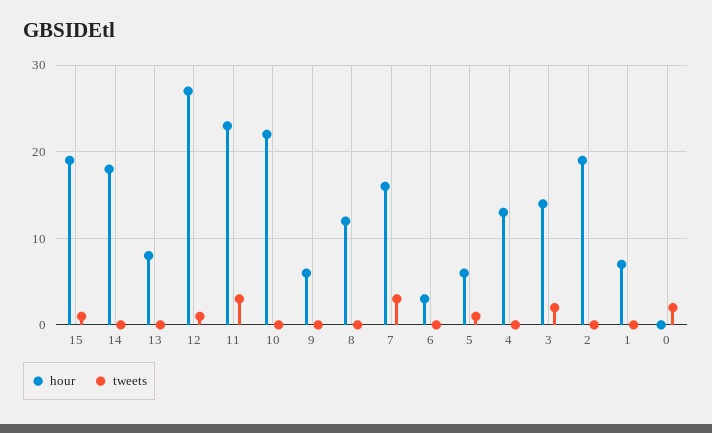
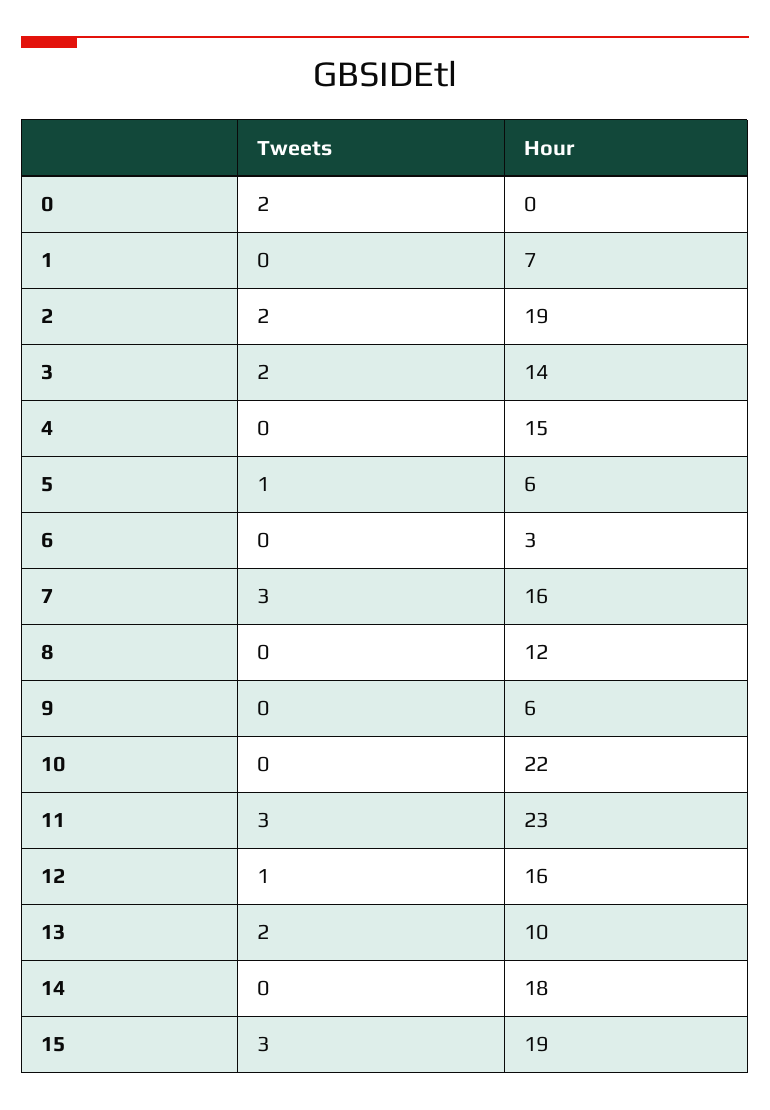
tweets, 15: 1 -> 3
hour, 13: 8 -> 10
tweets, 13: 0 -> 2
hour, 12: 27 -> 16
hour, 4: 13 -> 15
tweets, 2: 0 -> 2

